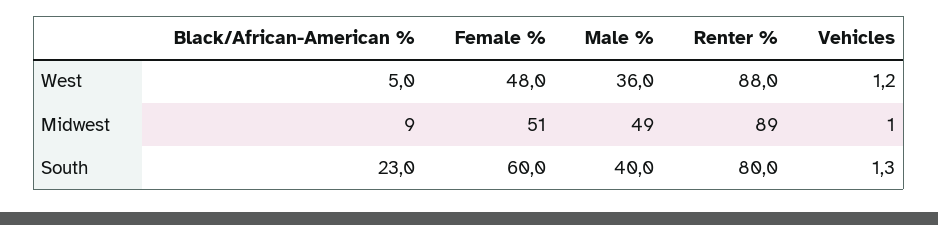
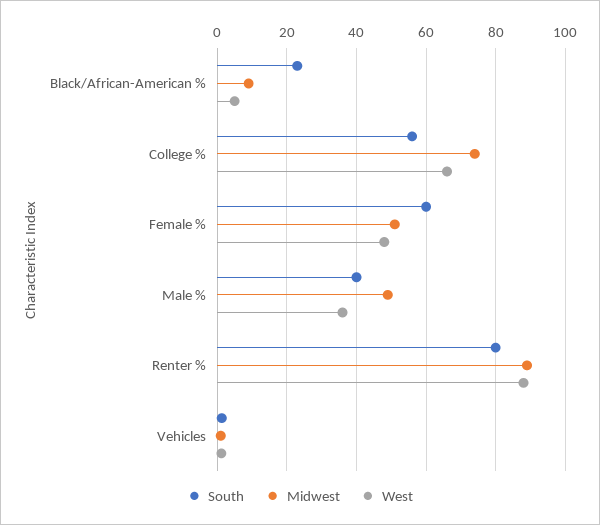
South, College %: none -> 56
Midwest, College %: none -> 74
West, College %: none -> 66

